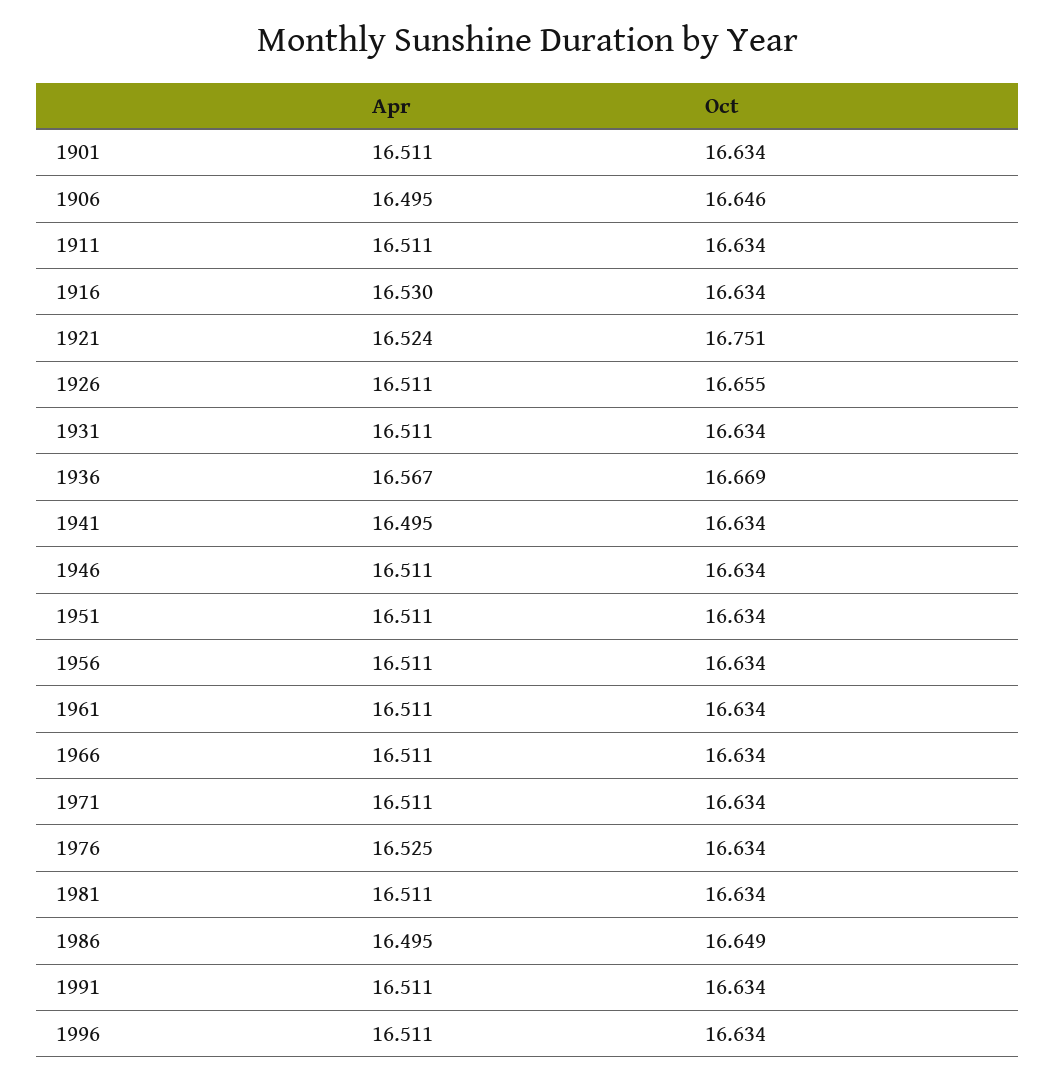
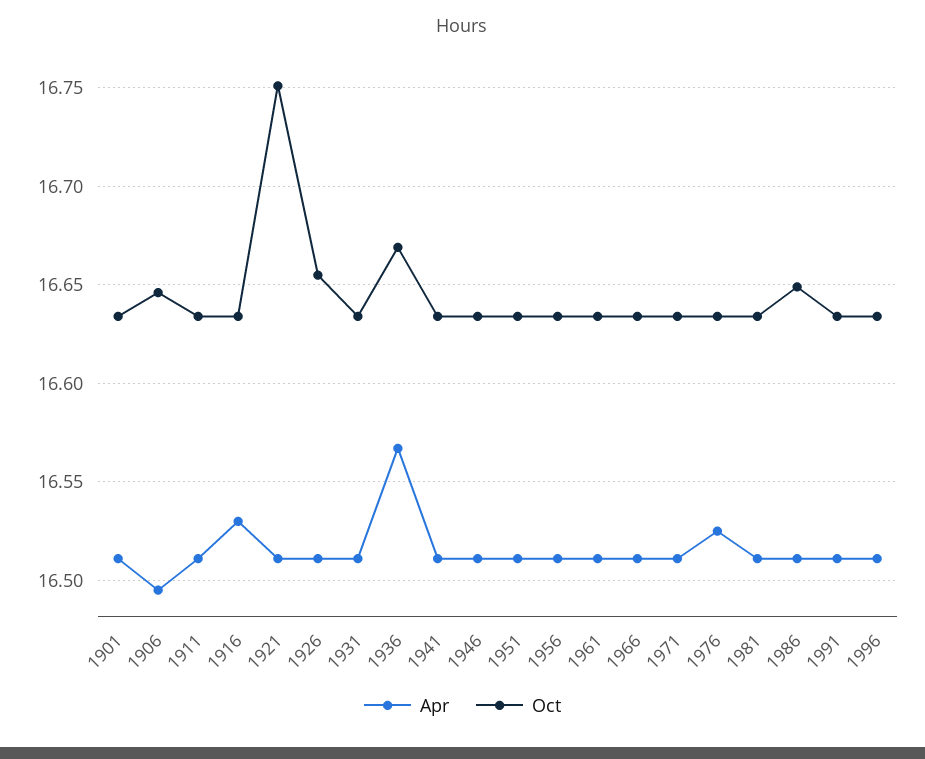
Apr, 1921: 16.524 -> 16.51
Apr, 1941: 16.495 -> 16.51
Apr, 1986: 16.495 -> 16.51

